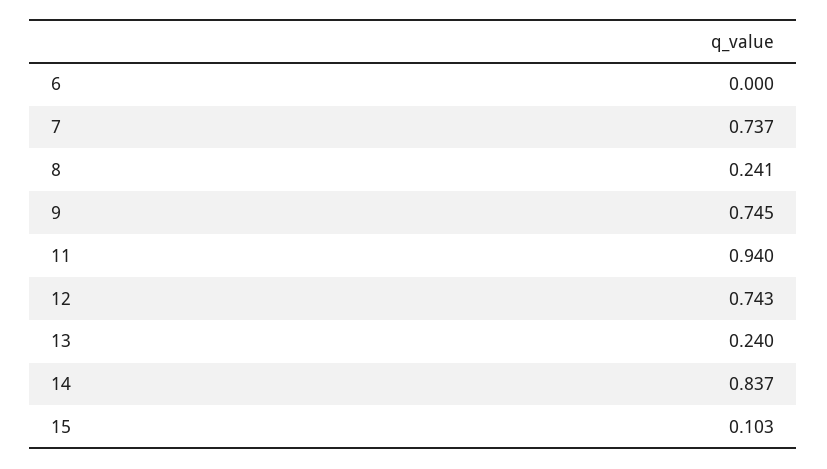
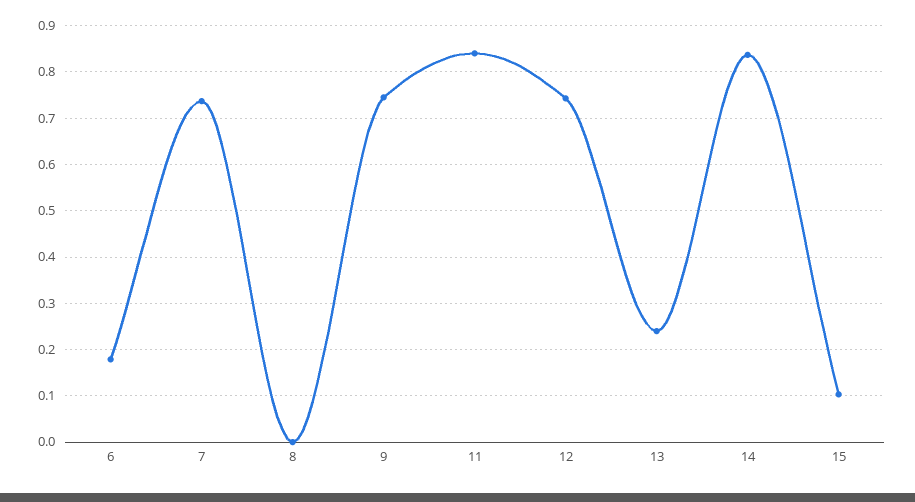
6: 0 -> 0.18
8: 0.241 -> 0
11: 0.94 -> 0.84

